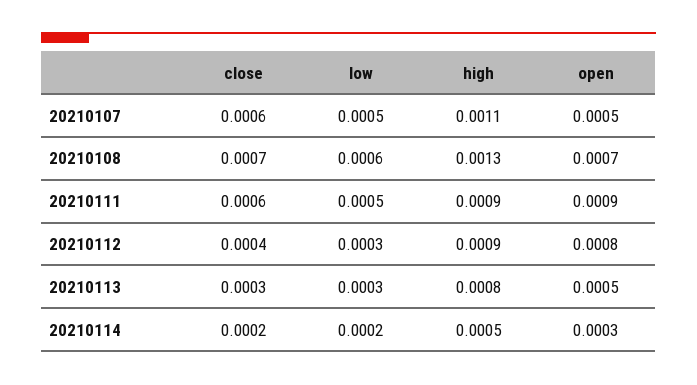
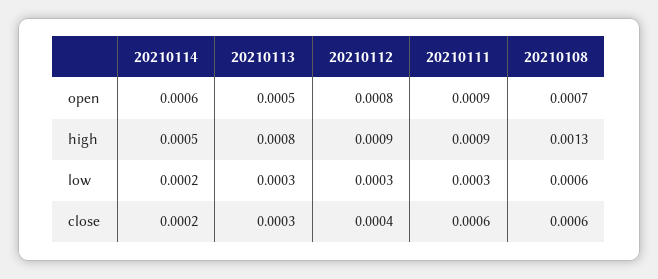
close, 20210107: 0.0006 -> none
low, 20210107: 0.0005 -> none
high, 20210107: 0.0011 -> none
open, 20210107: 0.0005 -> none
close, 20210108: 0.0007 -> 0.0006
low, 20210111: 0.0005 -> 0.0003
open, 20210114: 0.0003 -> 0.0006

